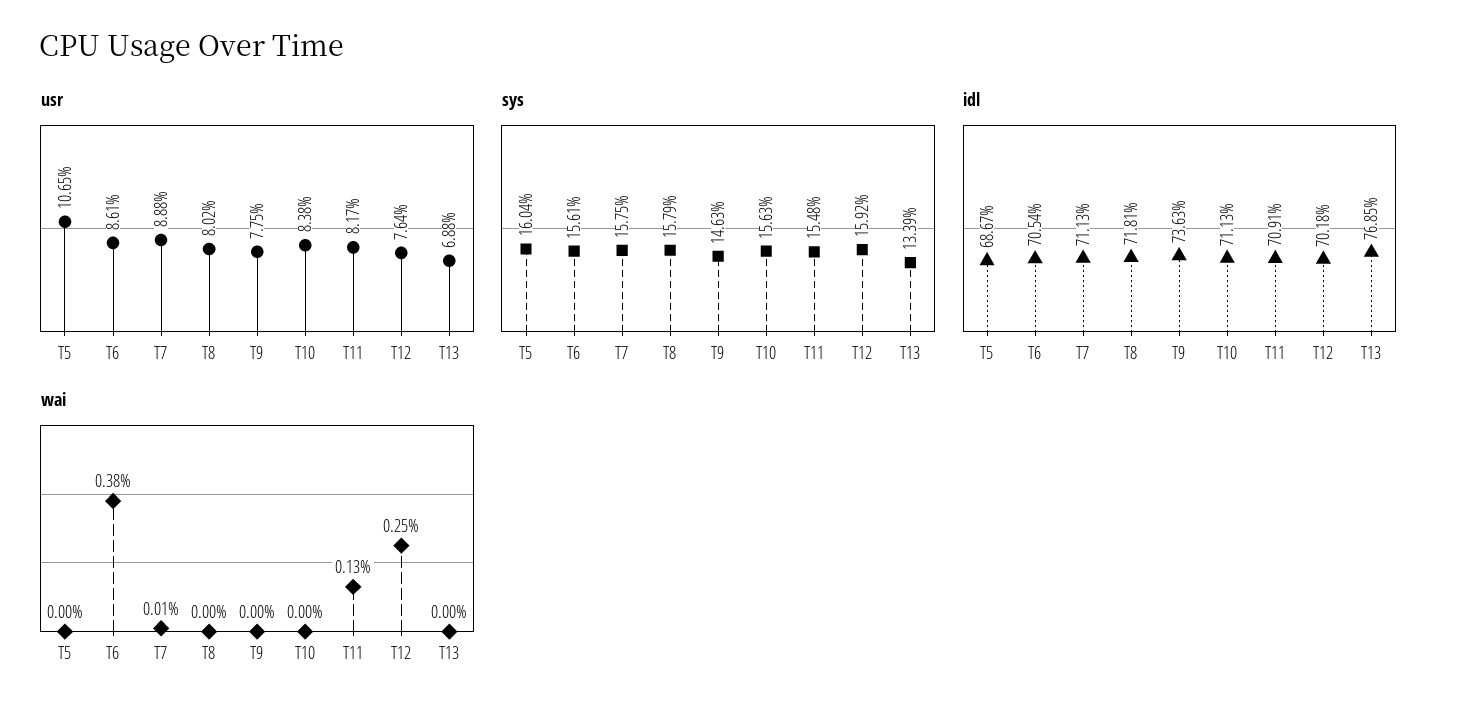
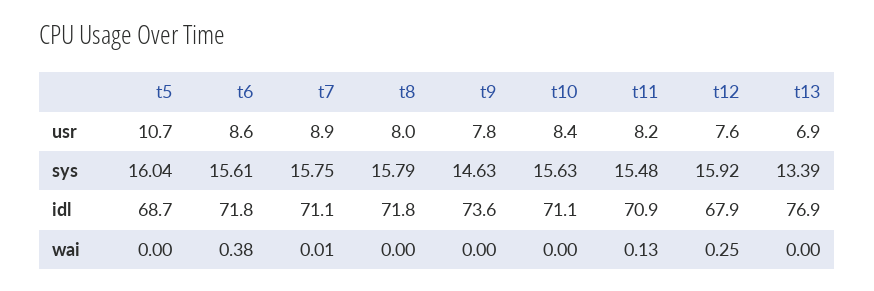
idl, T6: 70.54 -> 71.8
idl, T12: 70.18 -> 67.9

